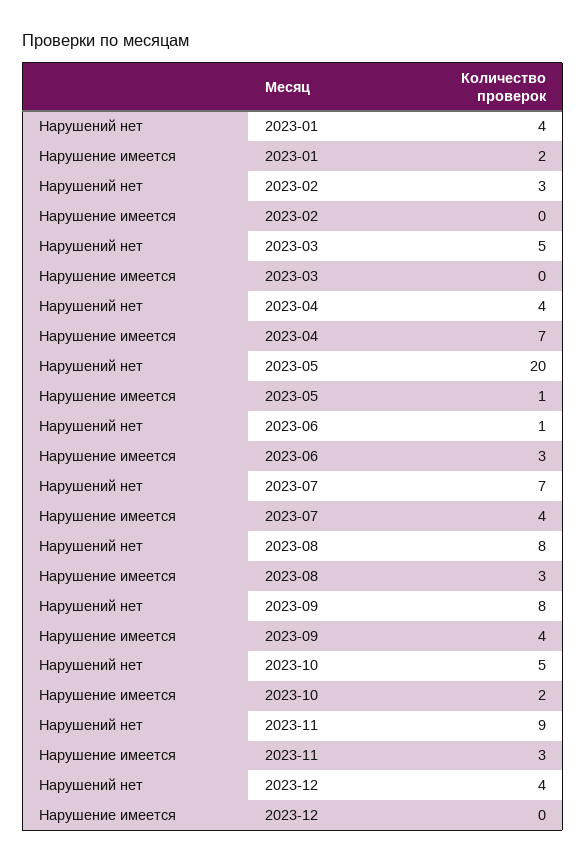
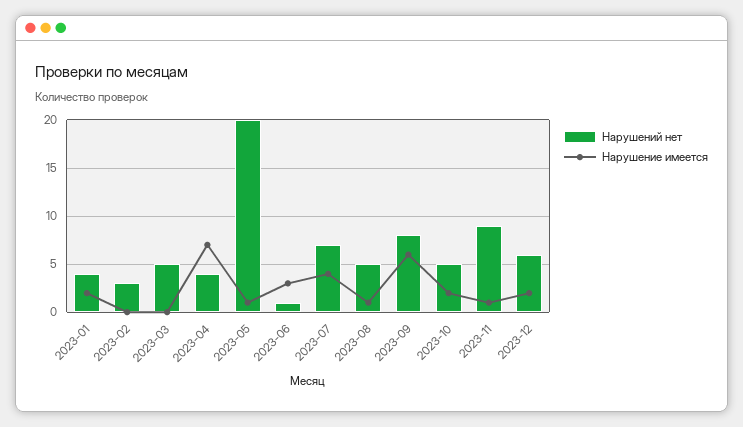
Нарушений нет, 2023-08: 8 -> 5
Нарушение имеется, 2023-08: 3 -> 1
Нарушение имеется, 2023-09: 4 -> 6
Нарушение имеется, 2023-11: 3 -> 1
Нарушений нет, 2023-12: 4 -> 6
Нарушение имеется, 2023-12: 0 -> 2

